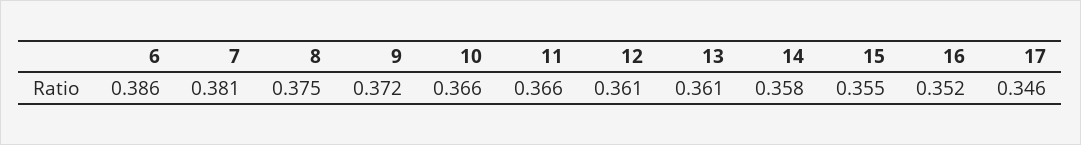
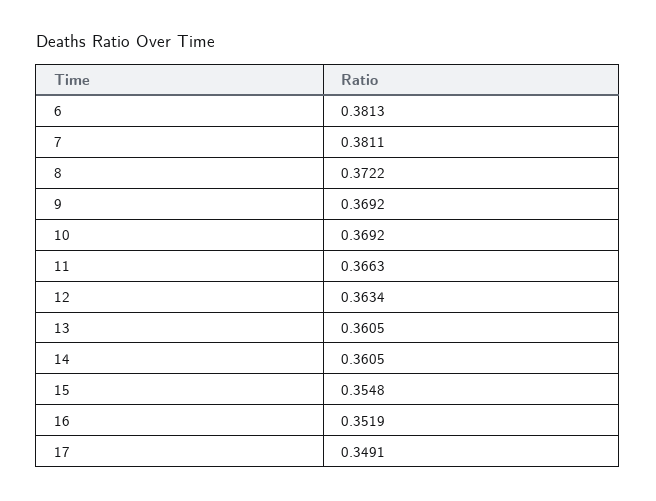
6: 0.386 -> 0.3813
8: 0.375 -> 0.3722
9: 0.372 -> 0.3692
10: 0.366 -> 0.3692
12: 0.361 -> 0.3634
14: 0.358 -> 0.3605
17: 0.346 -> 0.3491

